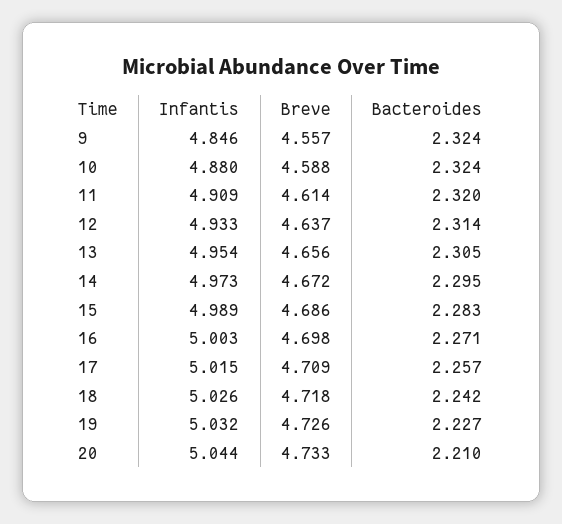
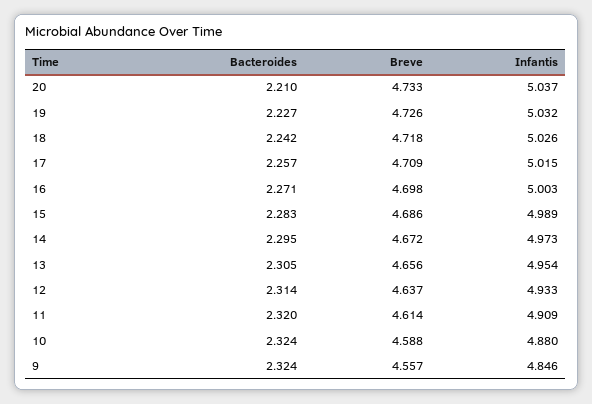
Infantis, 20: 5.044 -> 5.037

